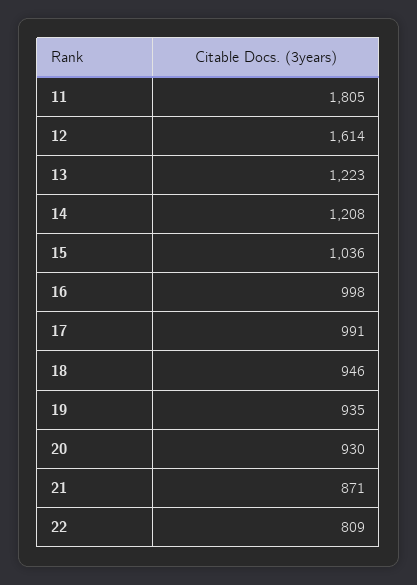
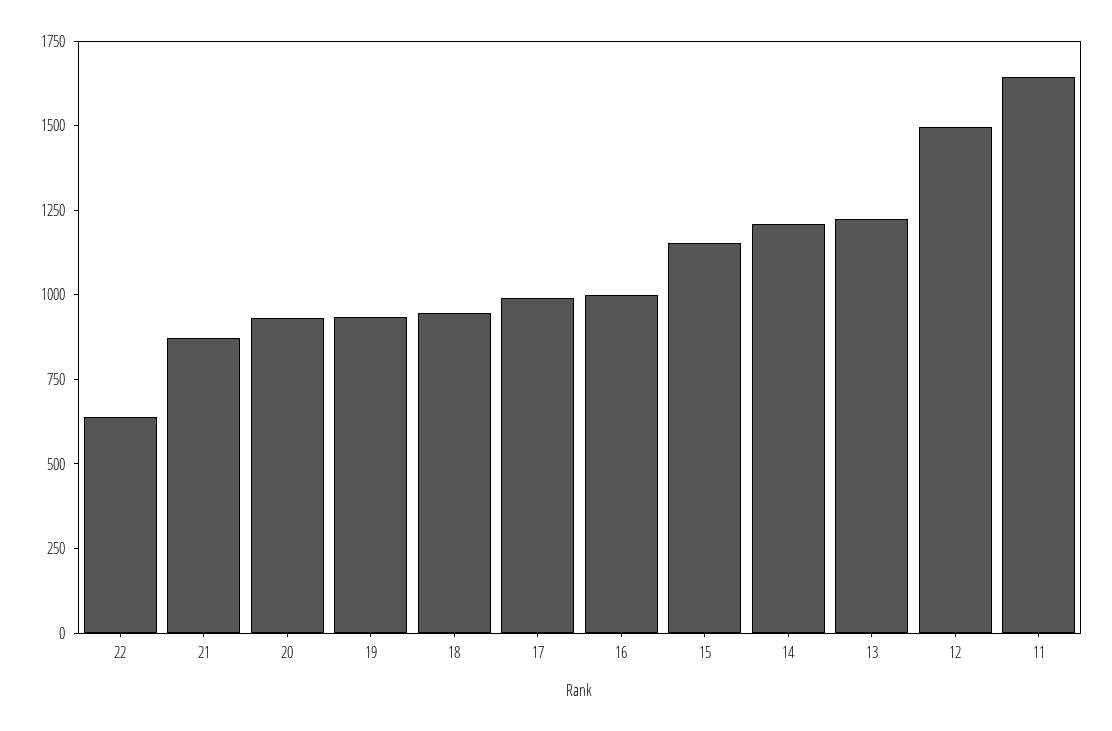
11: 1805 -> 1650
12: 1614 -> 1500
15: 1036 -> 1150
22: 809 -> 650

